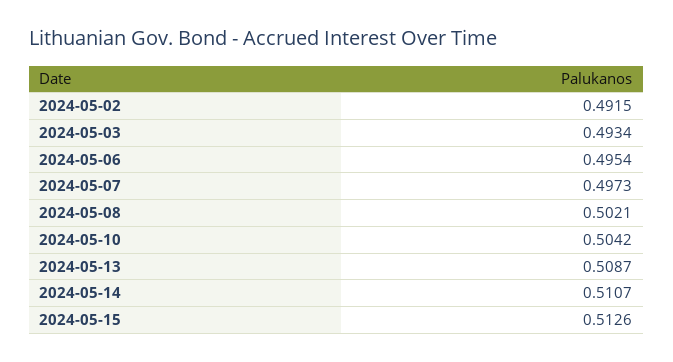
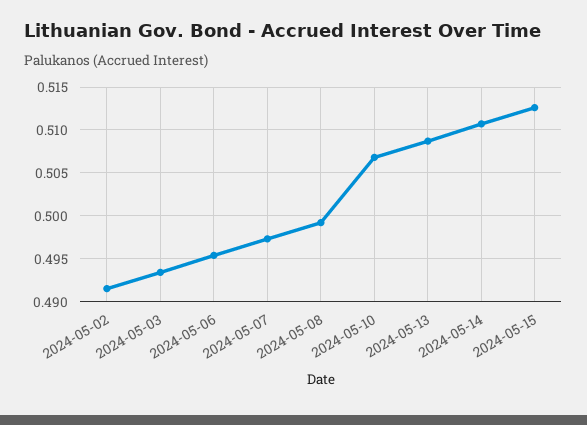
2024-05-08: 0.5021 -> 0.499
2024-05-10: 0.5042 -> 0.507

